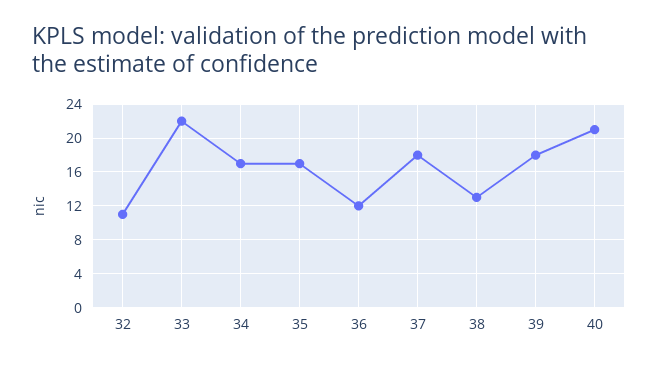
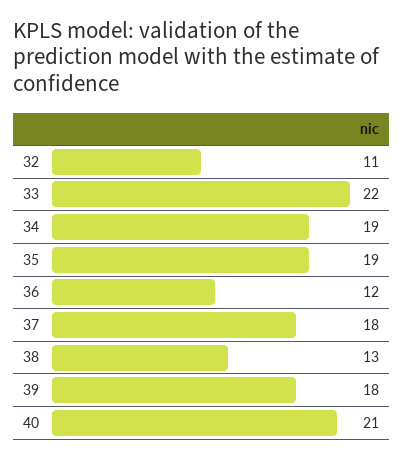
34: 17 -> 19
35: 17 -> 19

